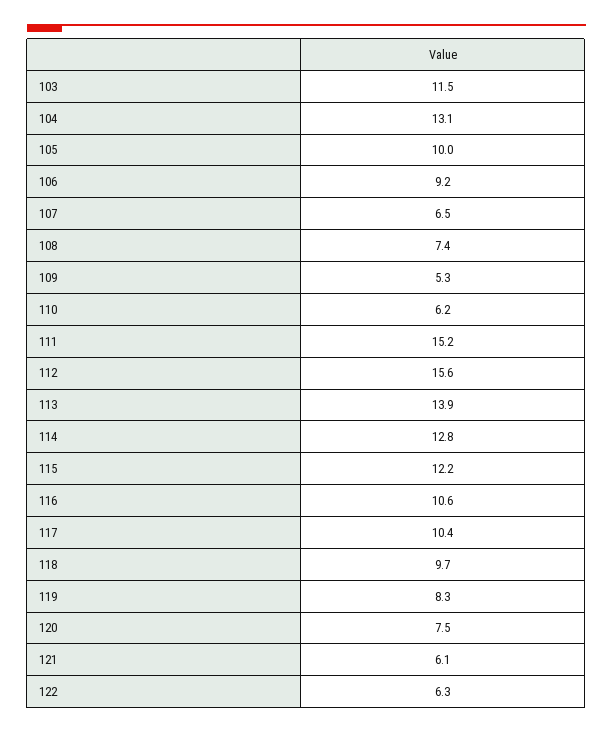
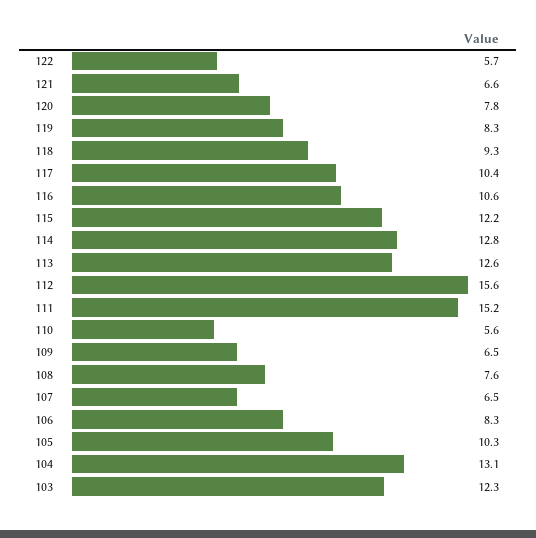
103: 11.5 -> 12.3
105: 10 -> 10.3
106: 9.2 -> 8.3
108: 7.4 -> 7.6
109: 5.3 -> 6.5
110: 6.2 -> 5.6
113: 13.9 -> 12.6
118: 9.7 -> 9.3
120: 7.5 -> 7.8
121: 6.1 -> 6.6
122: 6.3 -> 5.7

